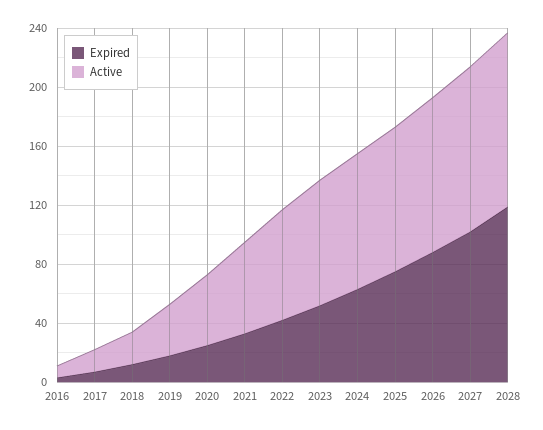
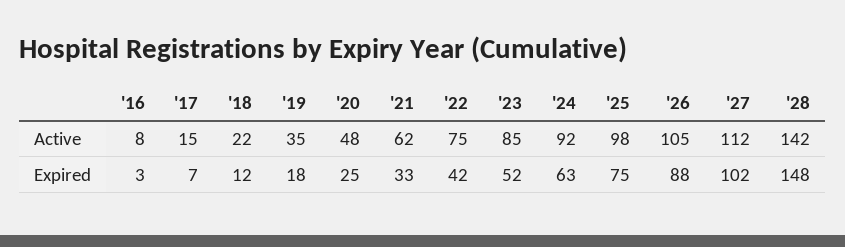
Expired, 2028: 120 -> 148
Active, 2028: 120 -> 142

